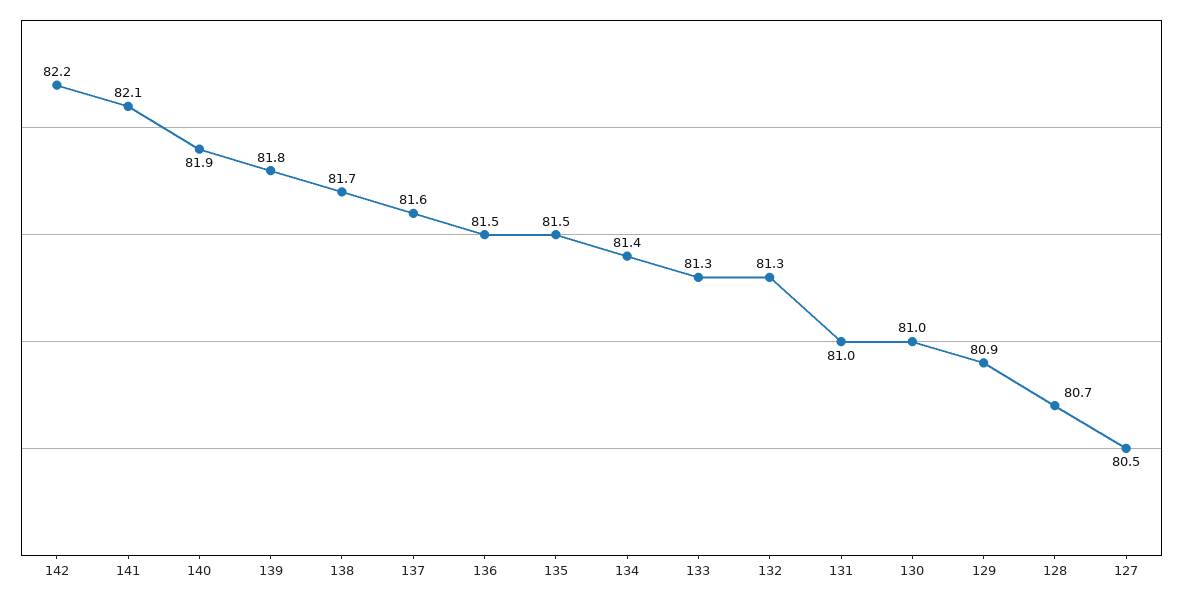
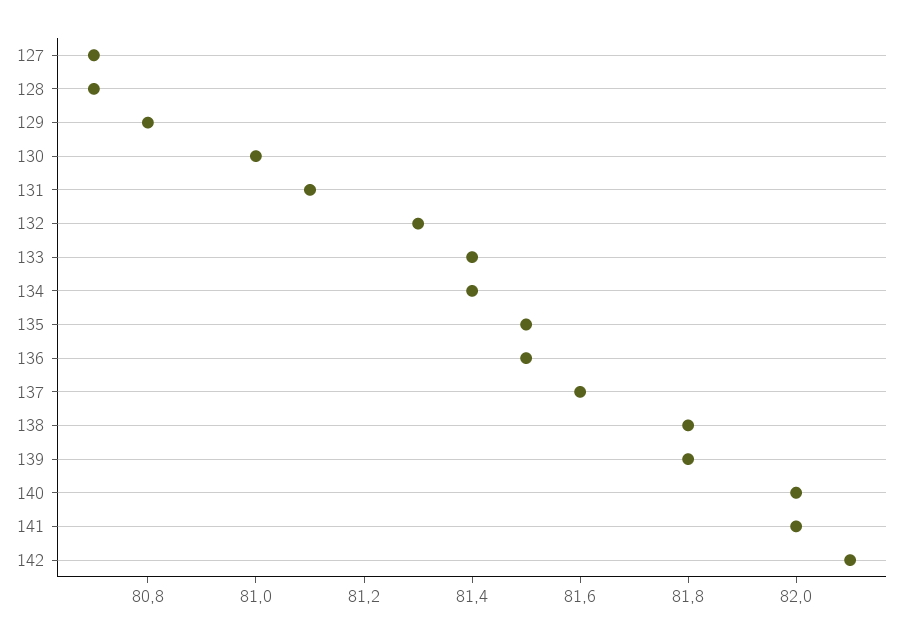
142: 82.2 -> 82.1
141: 82.1 -> 82
140: 81.9 -> 82
138: 81.7 -> 81.8
133: 81.3 -> 81.4
131: 81 -> 81.1
129: 80.9 -> 80.8
127: 80.5 -> 80.7

